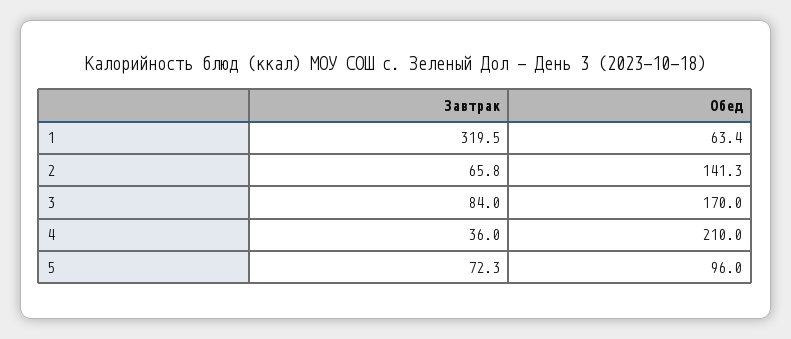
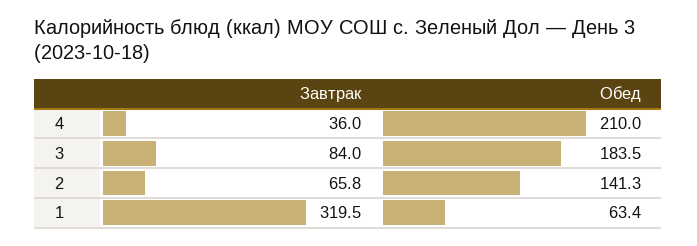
Обед, 3: 170 -> 183.5
Завтрак, 5: 72.3 -> none
Обед, 5: 96 -> none

